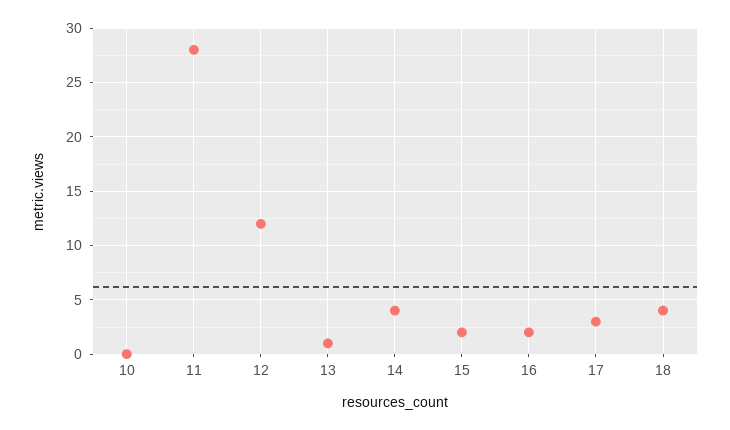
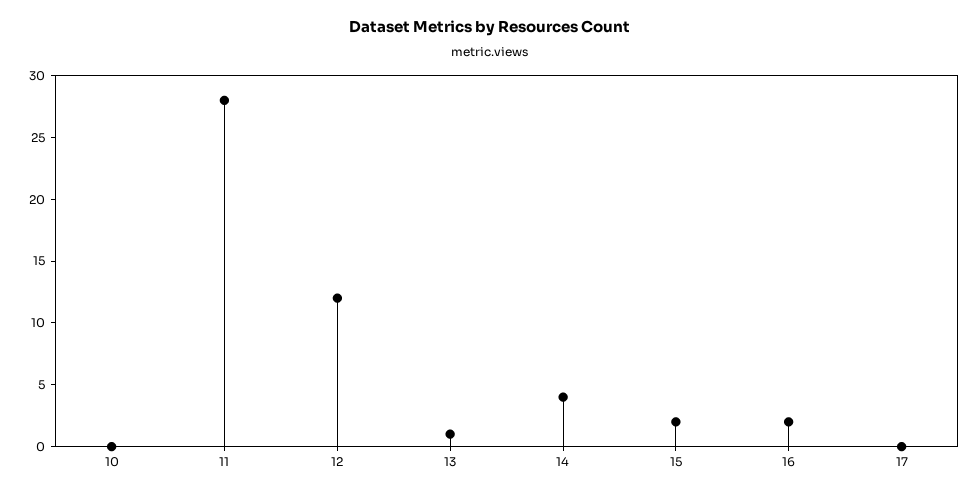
17: 3 -> 0
18: 4 -> none

